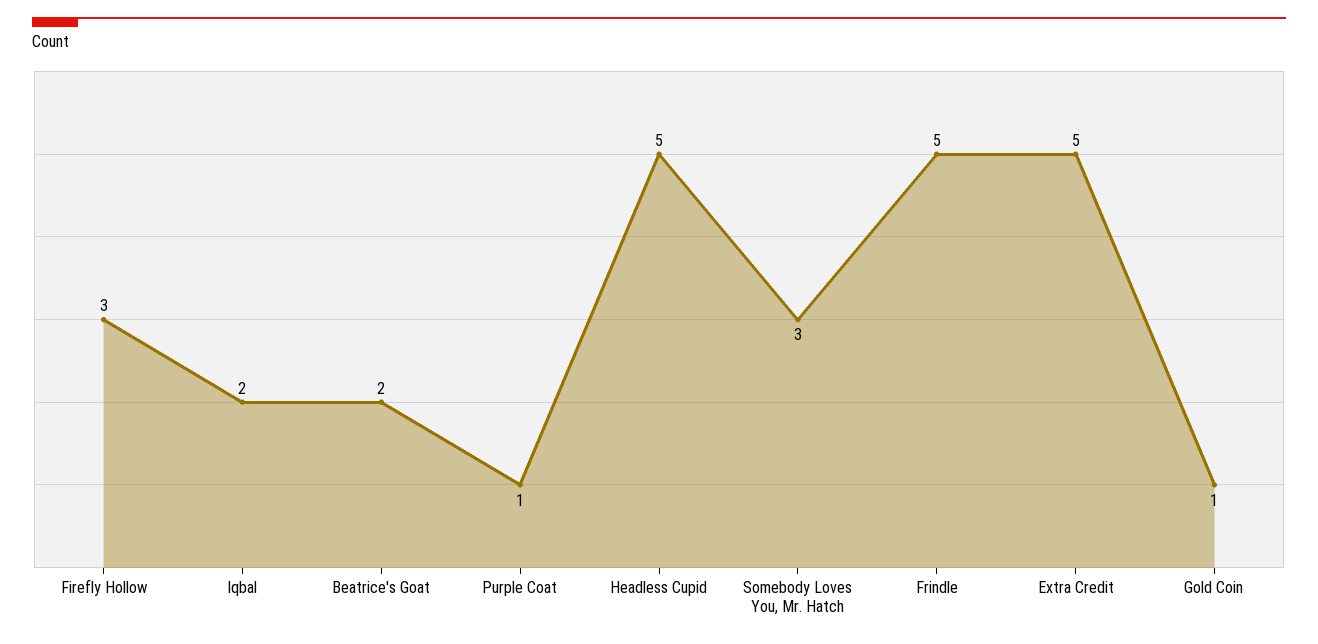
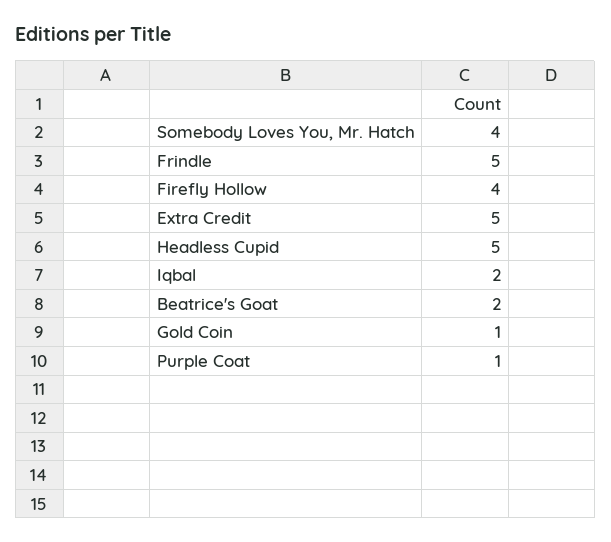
Firefly Hollow: 3 -> 4
Somebody Loves You, Mr. Hatch: 3 -> 4

